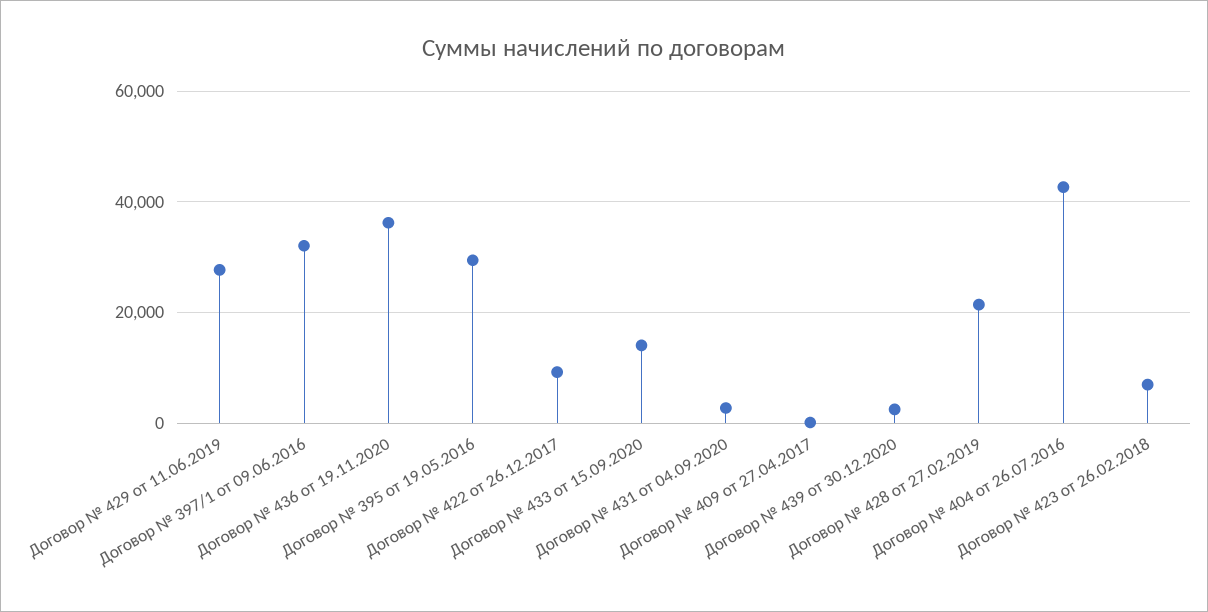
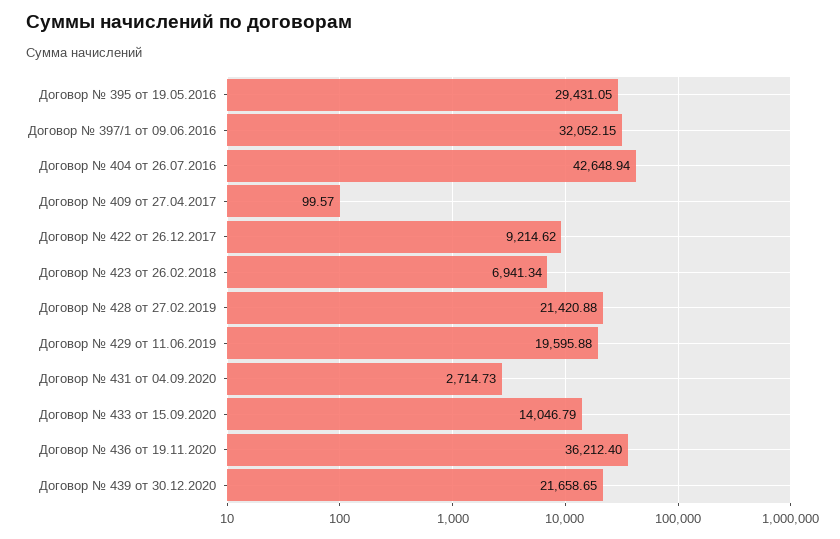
Договор № 429 от 11.06.2019: 28000 -> 19595.88
Договор № 439 от 30.12.2020: 2000 -> 21658.65

